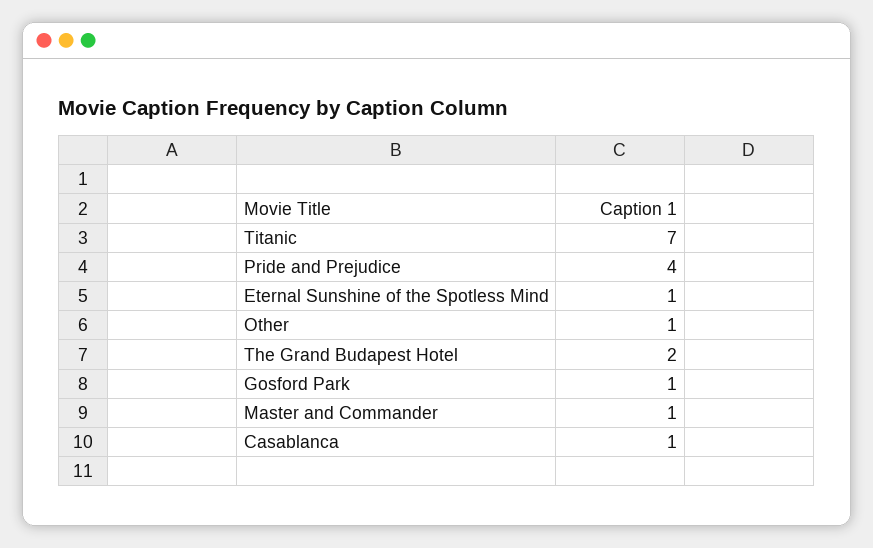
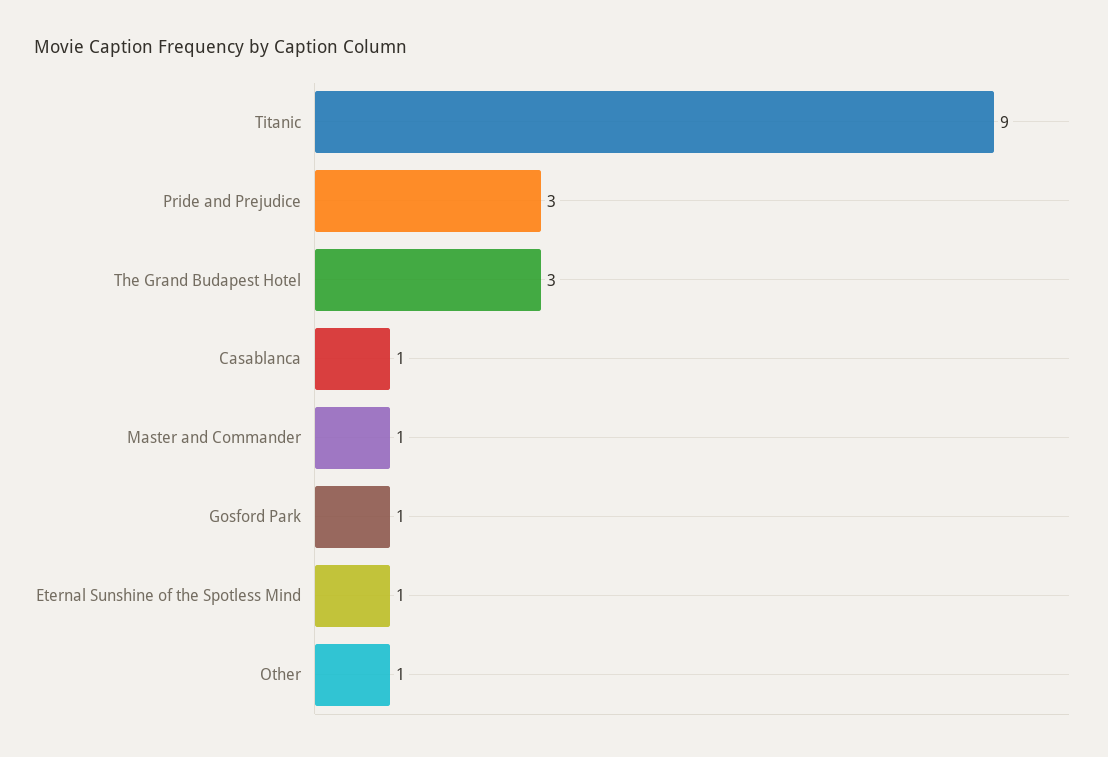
Titanic: 7 -> 9
Pride and Prejudice: 4 -> 3
The Grand Budapest Hotel: 2 -> 3

